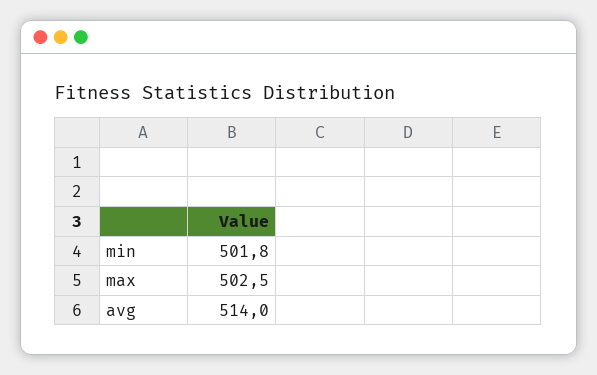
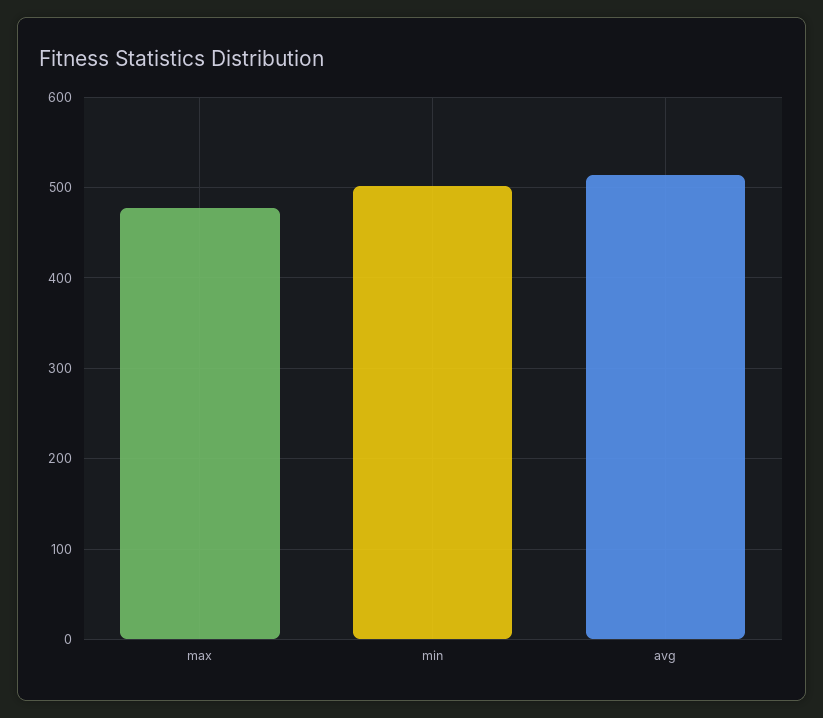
max: 502.5 -> 480

